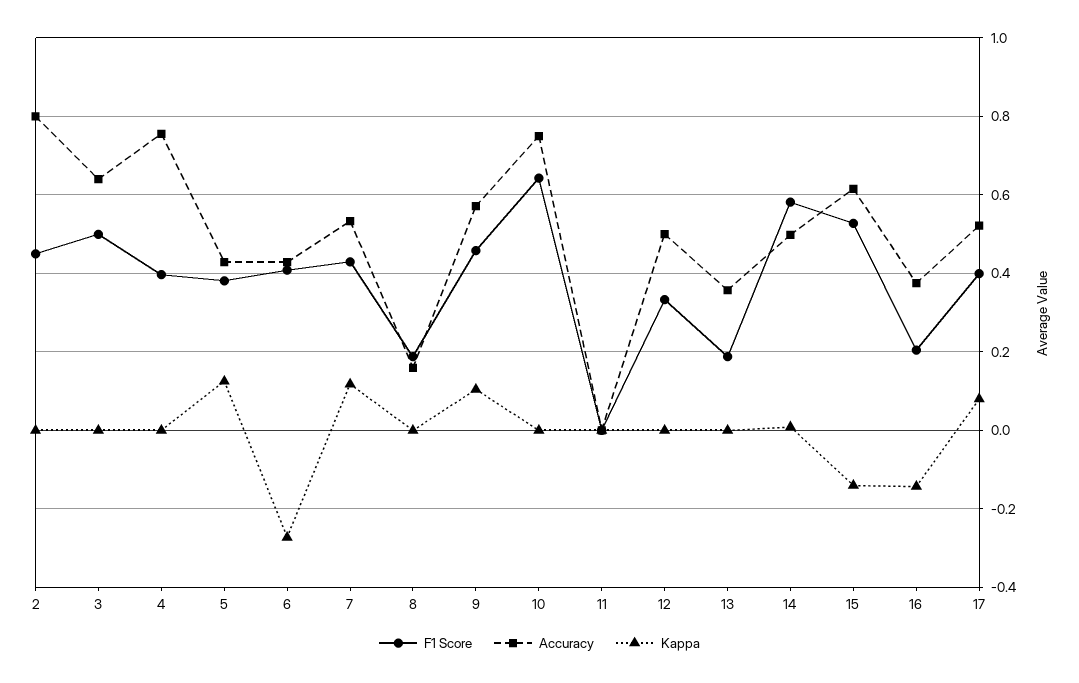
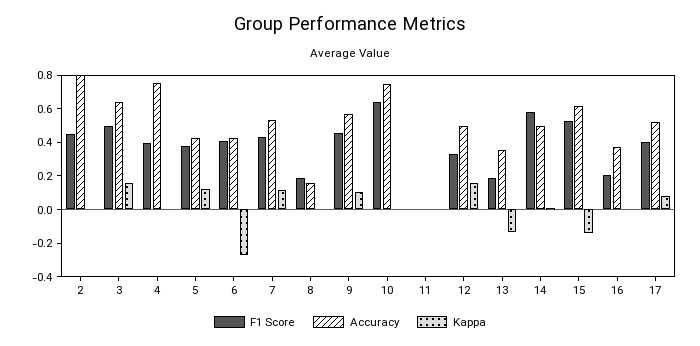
Kappa, 3: 0 -> 0.15
Kappa, 12: 0 -> 0.15
Kappa, 13: 0 -> -0.15
Kappa, 16: -0.14 -> 0

